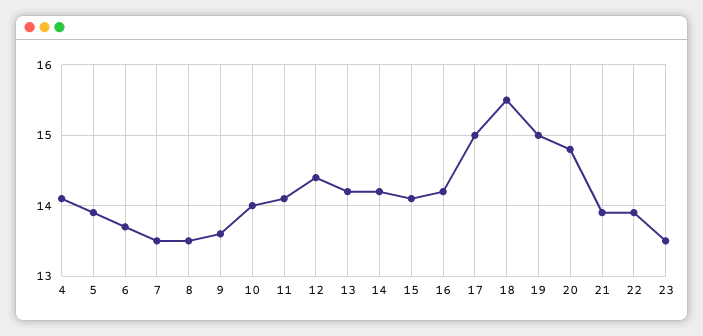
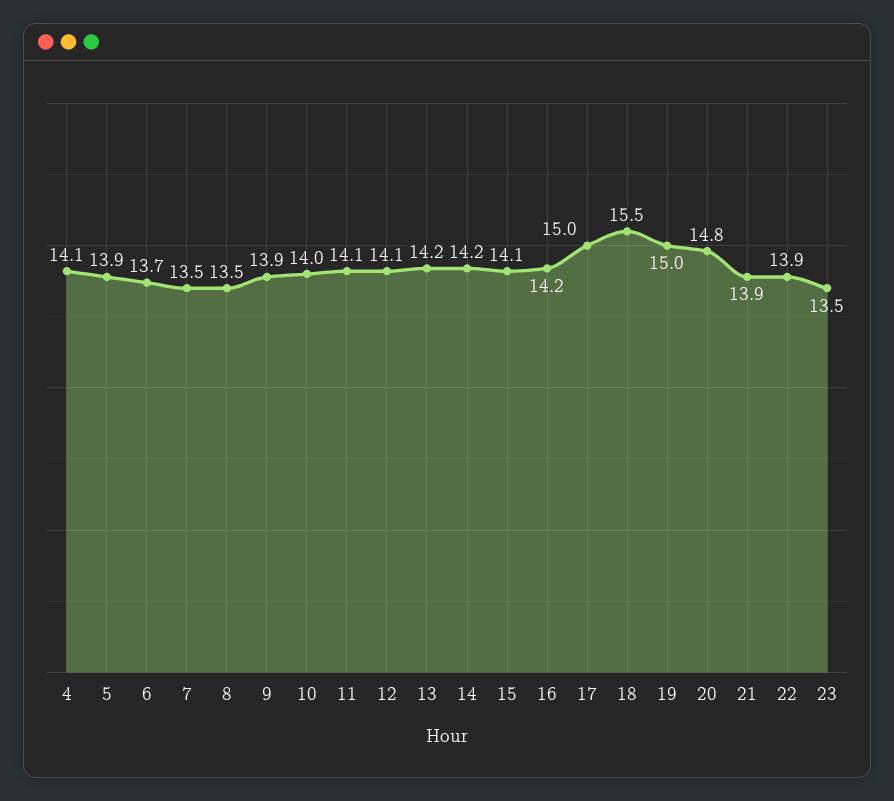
9: 13.6 -> 13.9
12: 14.4 -> 14.1

